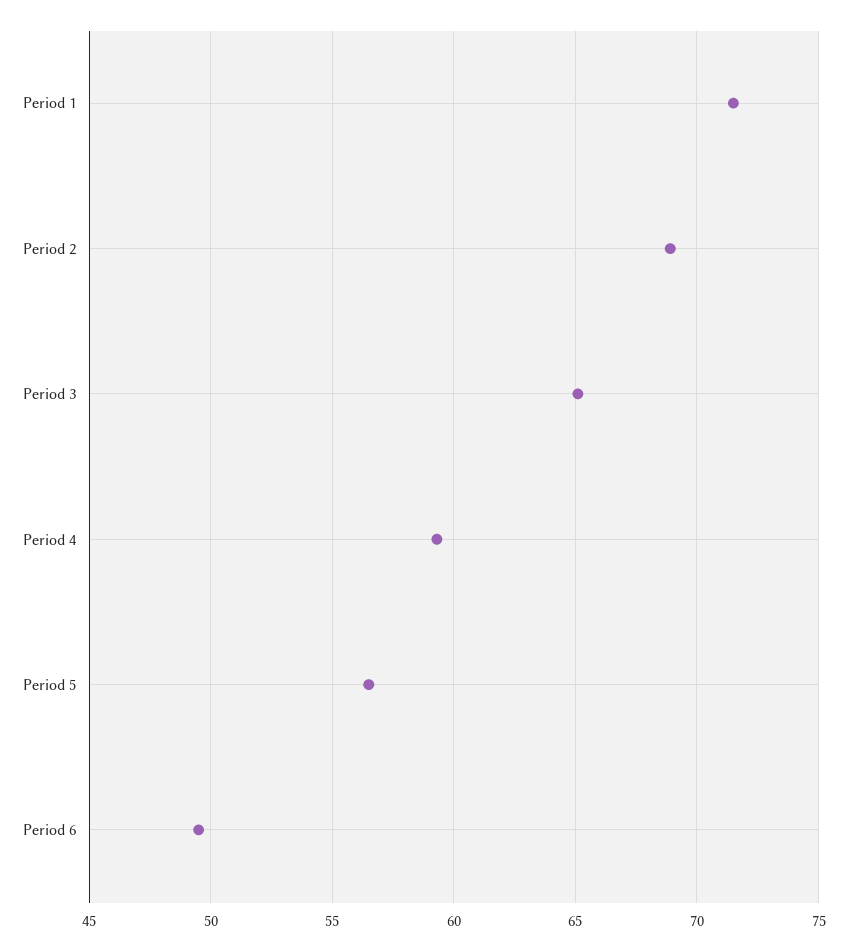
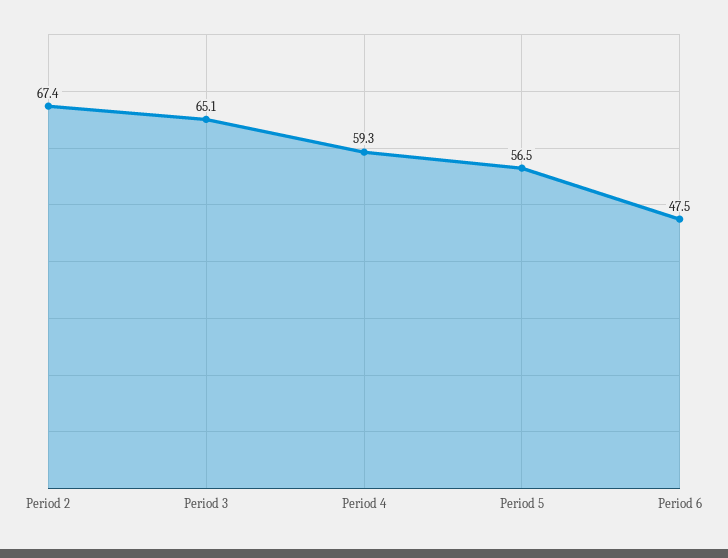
Period 1: 71.5 -> none
Period 2: 69 -> 67.4
Period 6: 49.5 -> 47.5

